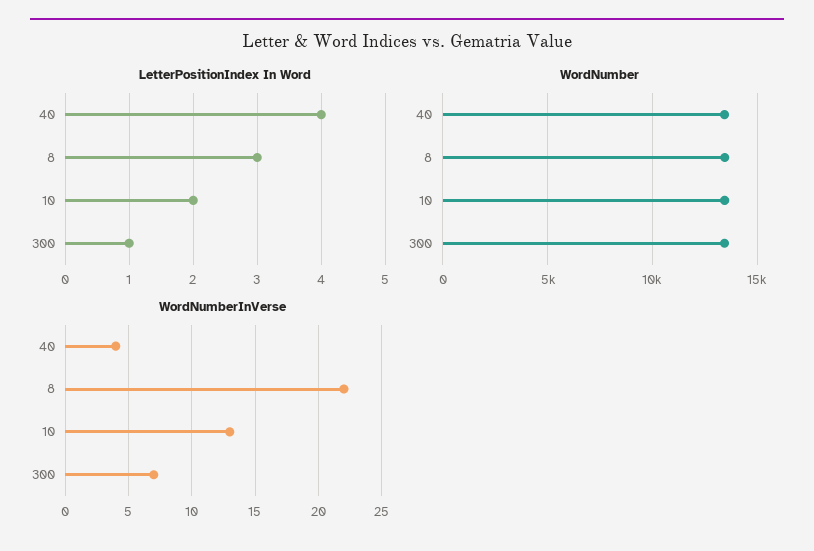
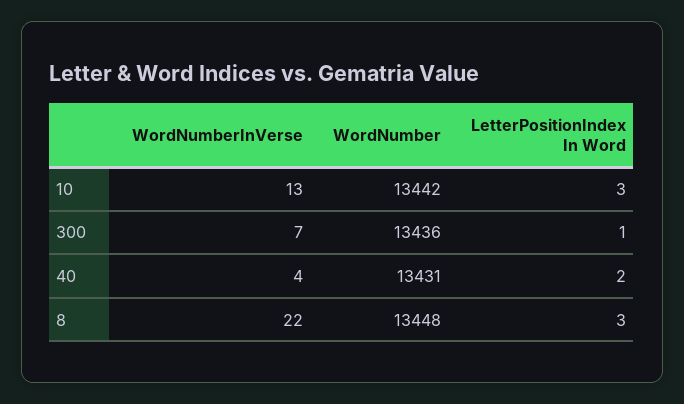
LetterPositionIndex In Word, 40: 4 -> 2
LetterPositionIndex In Word, 10: 2 -> 3

